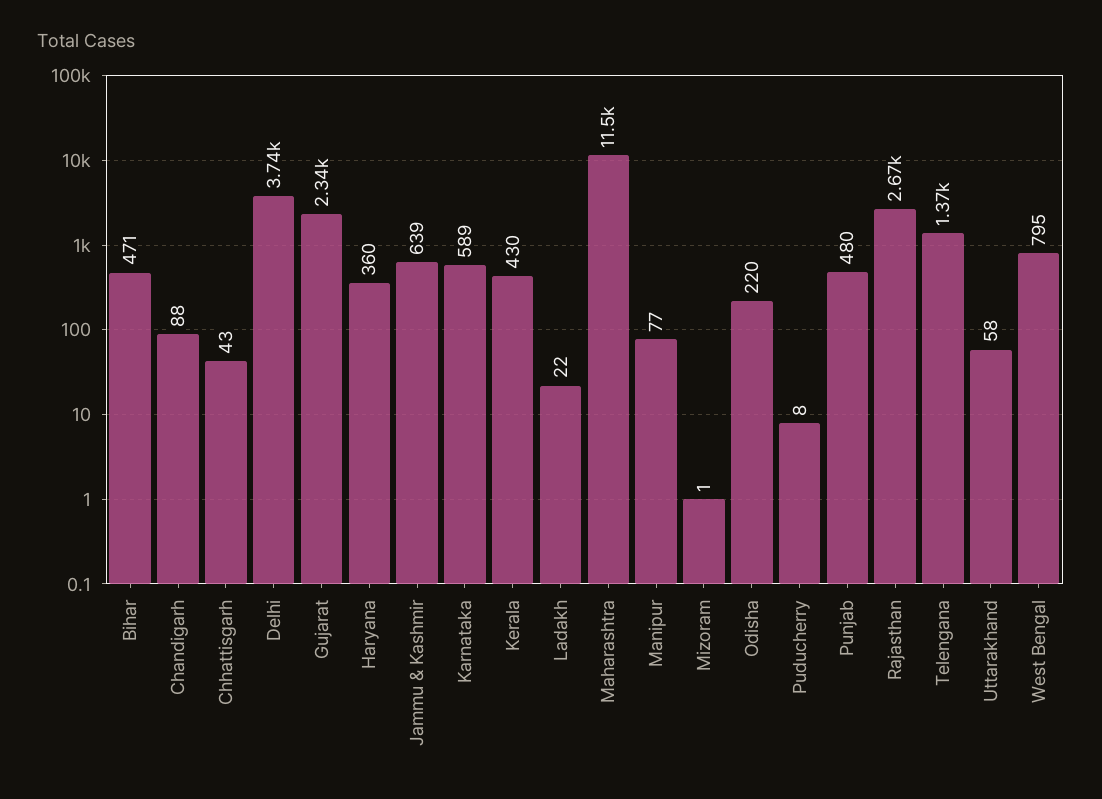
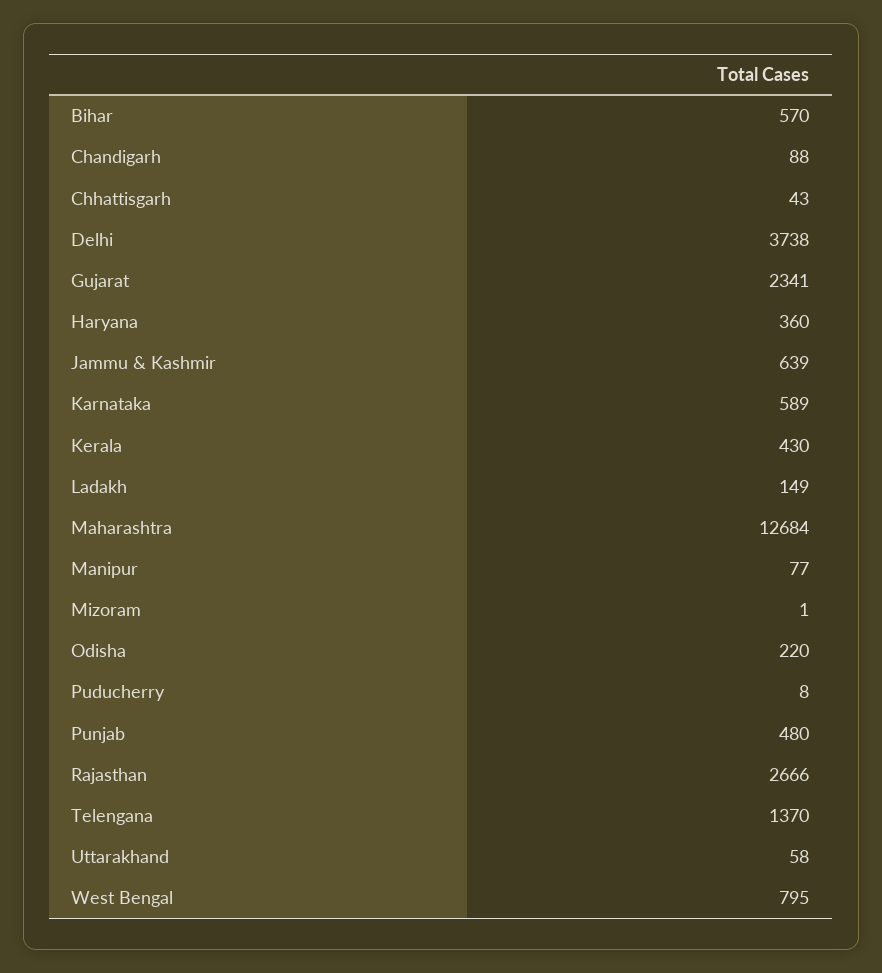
Bihar: 471 -> 570
Ladakh: 22 -> 149
Maharashtra: 11500 -> 12684

